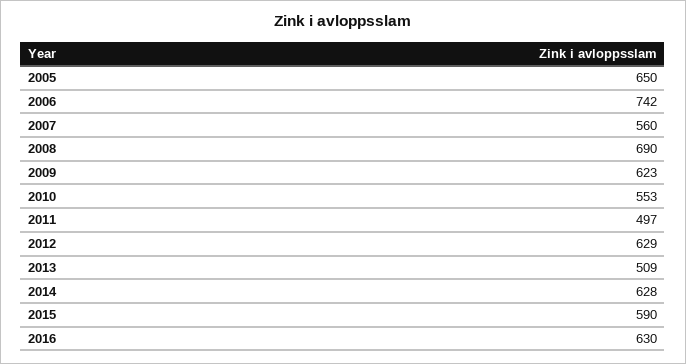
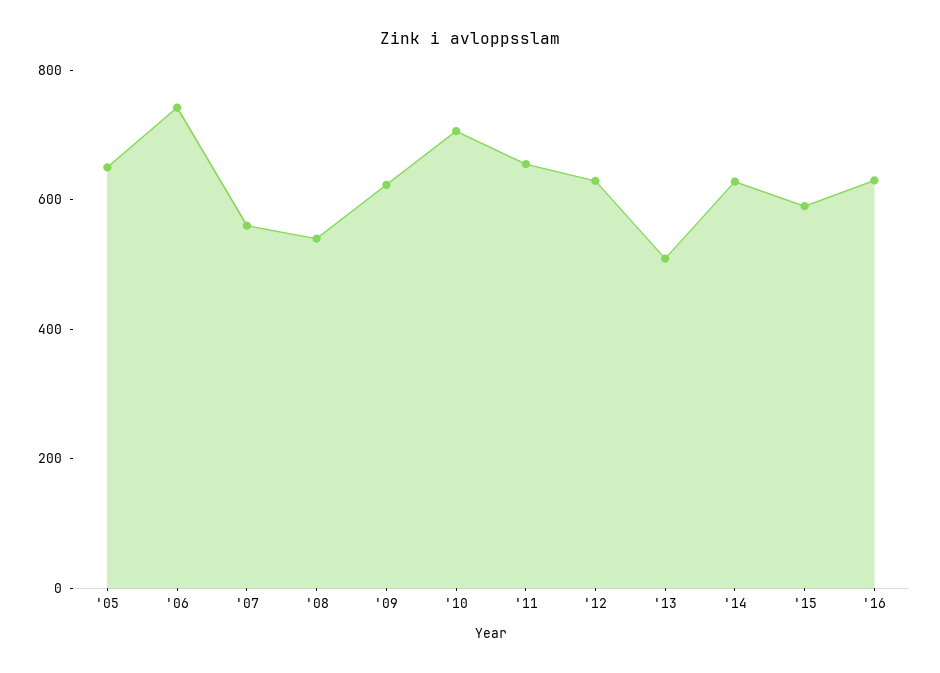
2008: 690 -> 550
2010: 553 -> 700
2011: 497 -> 650

